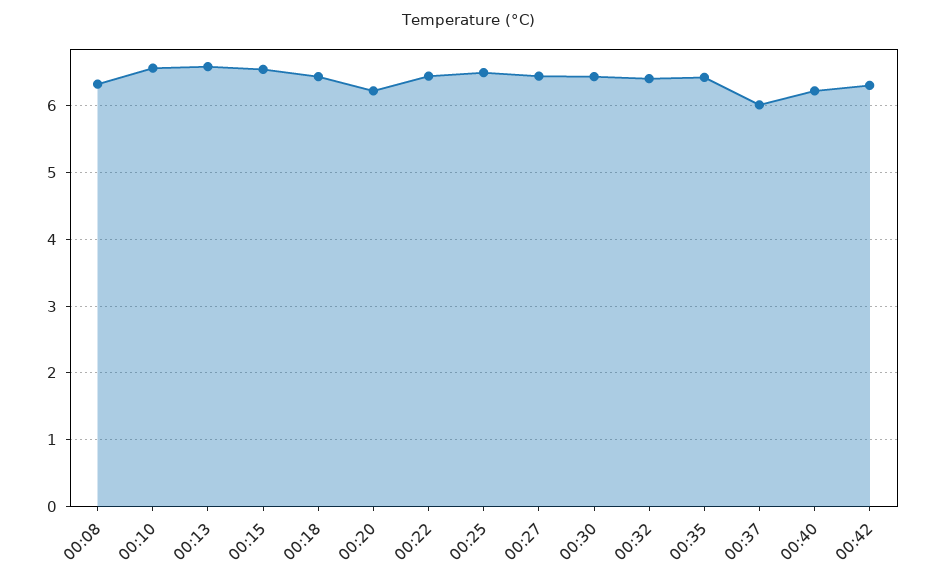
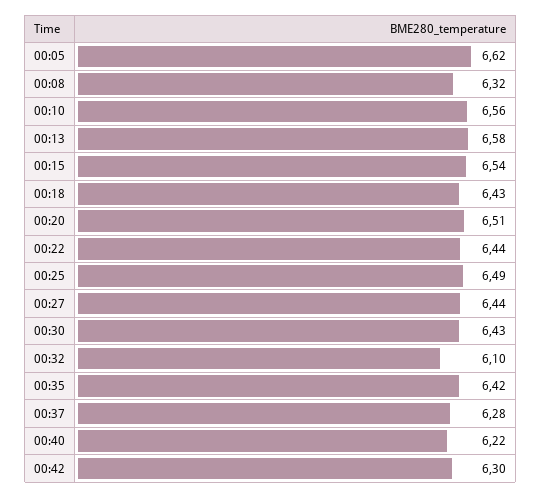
00:20: 6.2 -> 6.51
00:32: 6.4 -> 6.1
00:37: 6 -> 6.28
00:05: none -> 6.62

